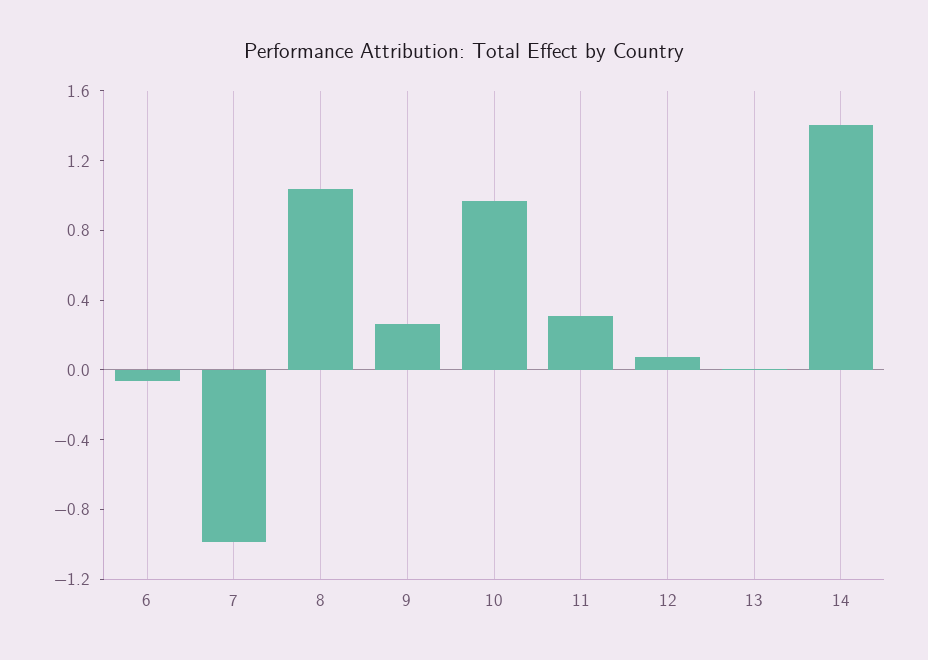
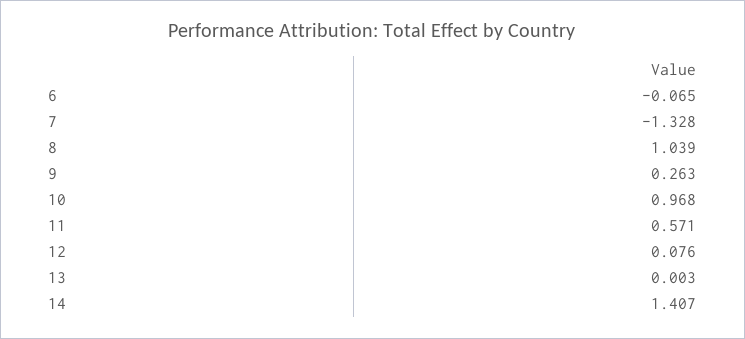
7: -1 -> -1.328
11: 0.3 -> 0.571

